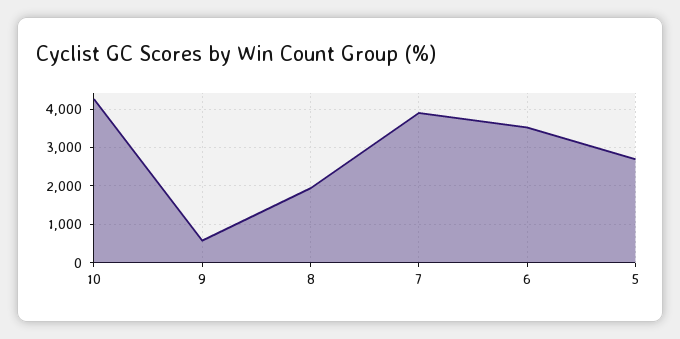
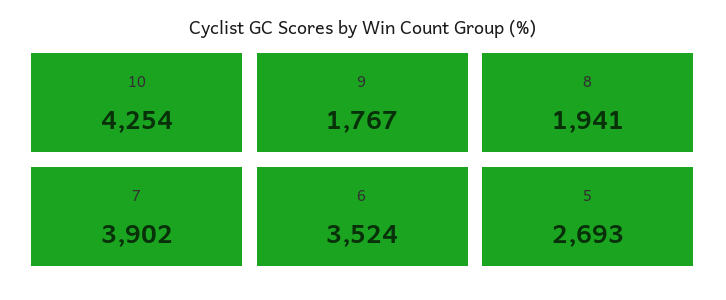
9: 600 -> 1767

